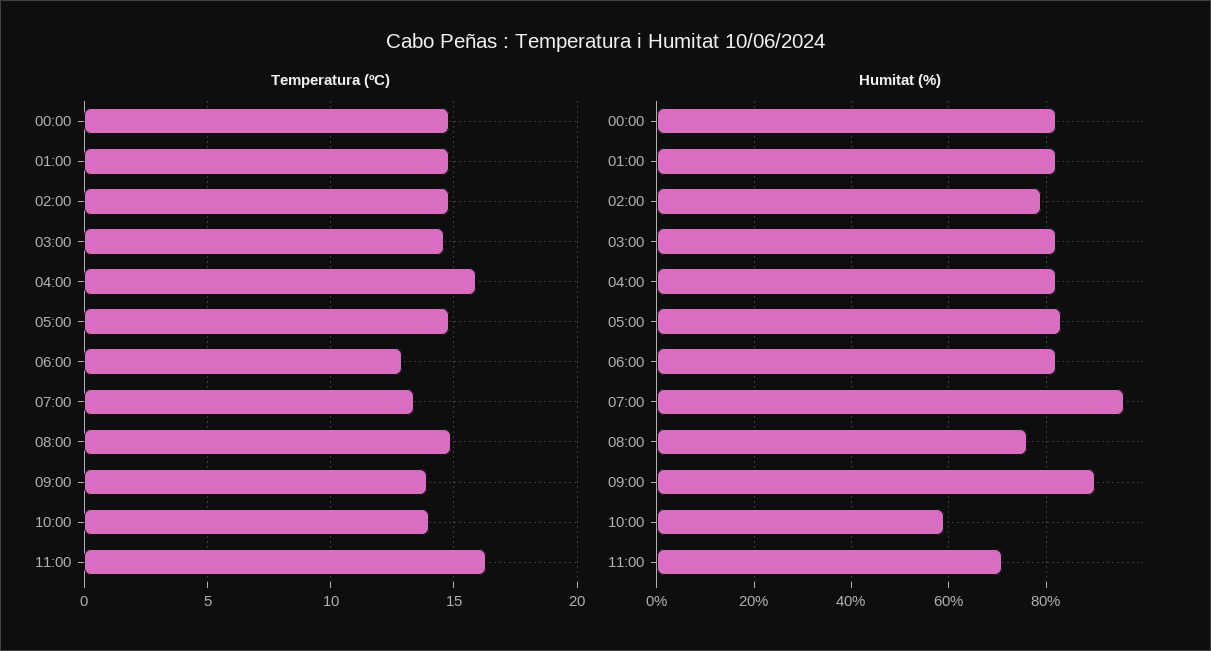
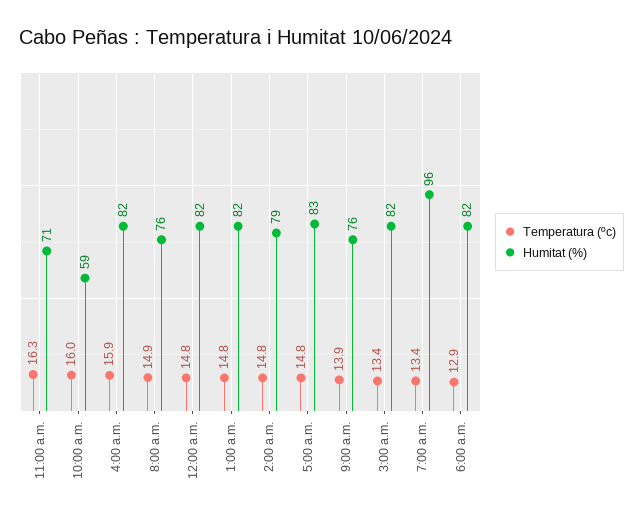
Temperatura (ºC), 03:00: 14.5 -> 13.4
Temperatura (ºC), 10:00: 14 -> 16
Humitat (%), 09:00: 90 -> 76

